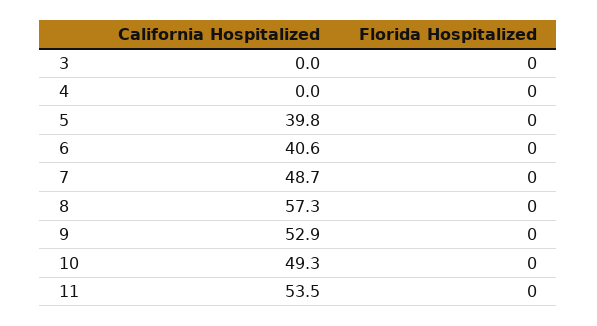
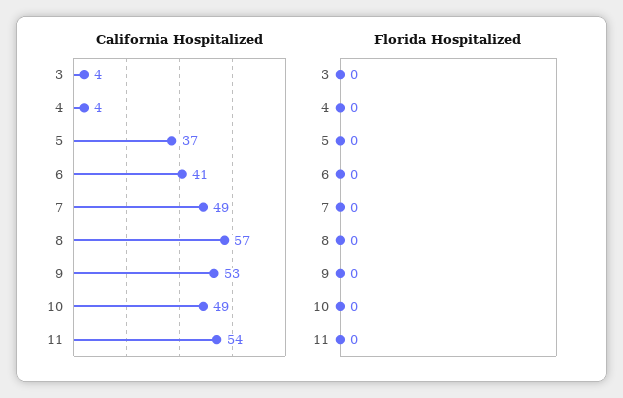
California Hospitalized, 3: 0 -> 4
California Hospitalized, 4: 0 -> 4
California Hospitalized, 5: 39.8 -> 37

